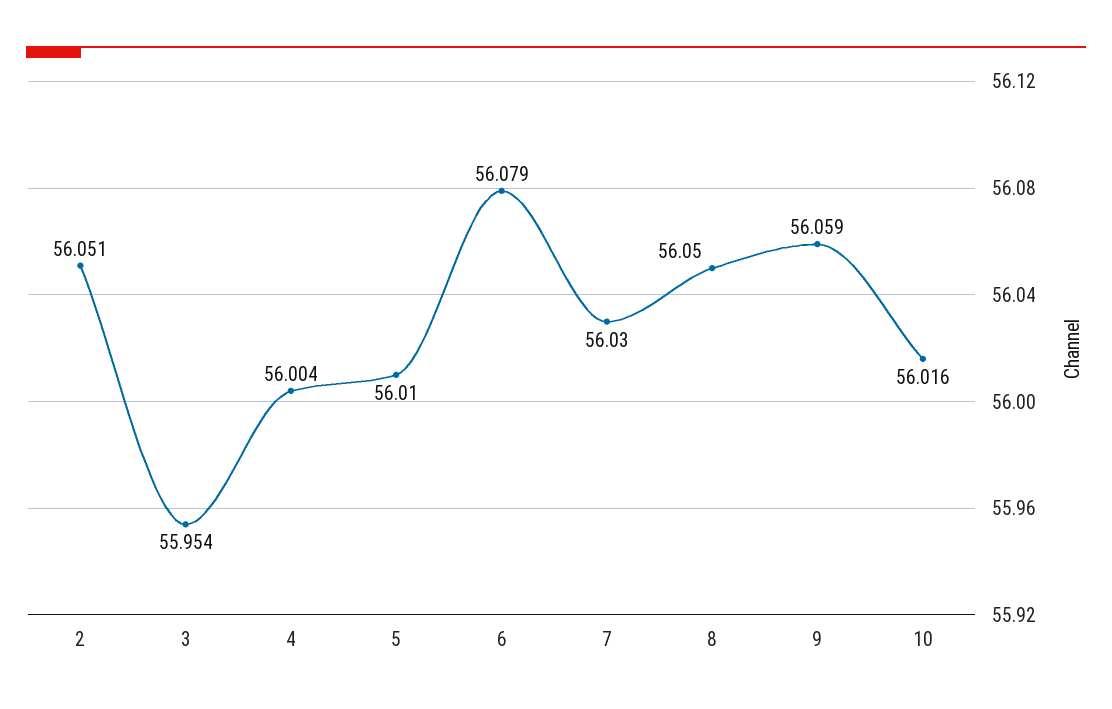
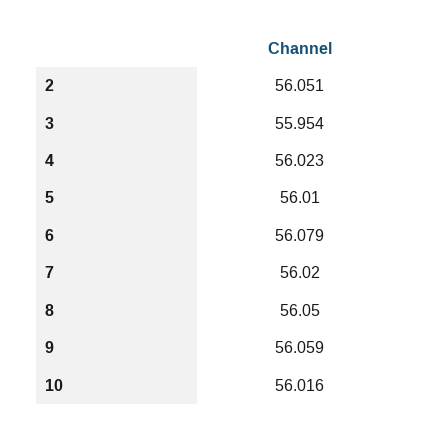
4: 56.004 -> 56.023
7: 56.03 -> 56.02

